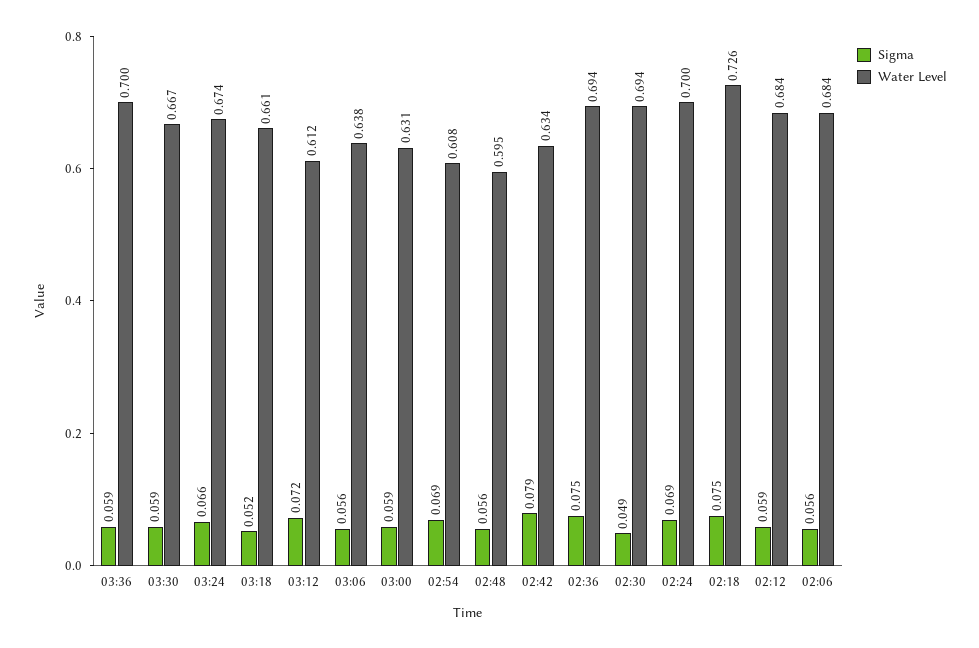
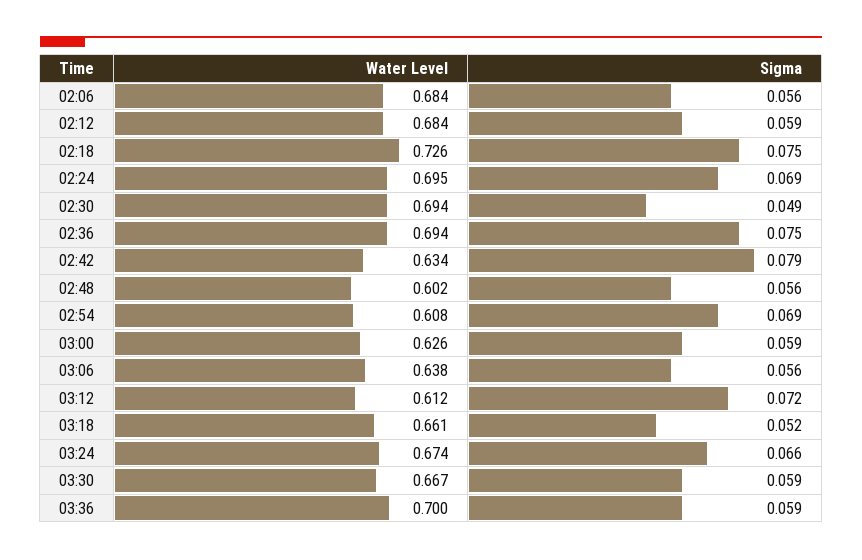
Water Level, 03:00: 0.631 -> 0.626
Water Level, 02:48: 0.595 -> 0.602
Water Level, 02:24: 0.7 -> 0.695

